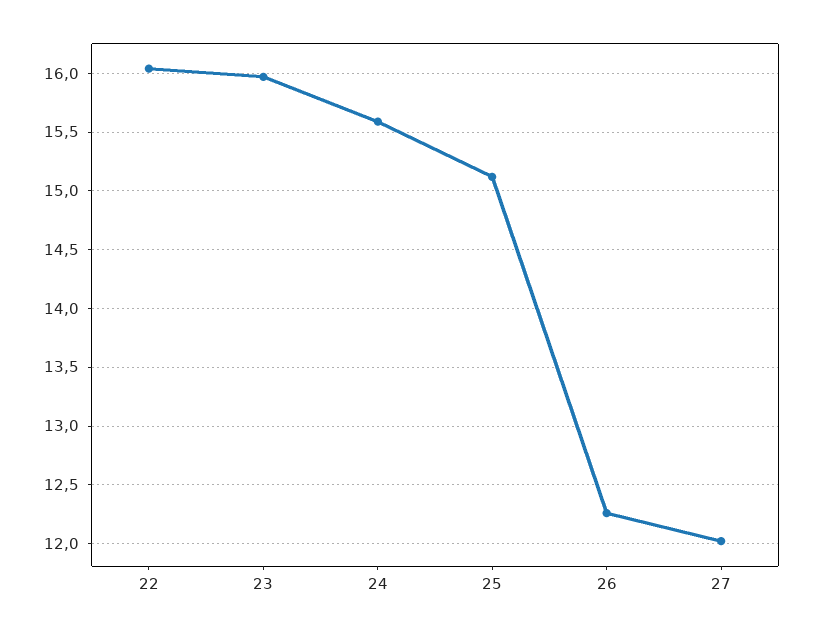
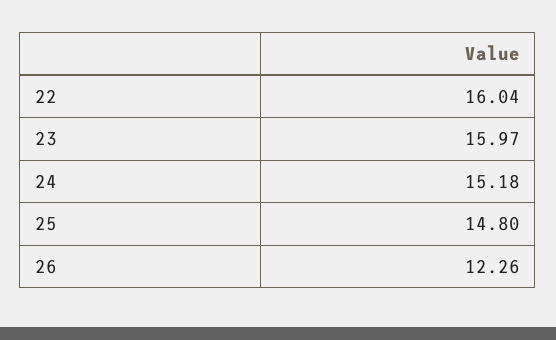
24: 15.6 -> 15.18
25: 15.1 -> 14.8
27: 12 -> none

